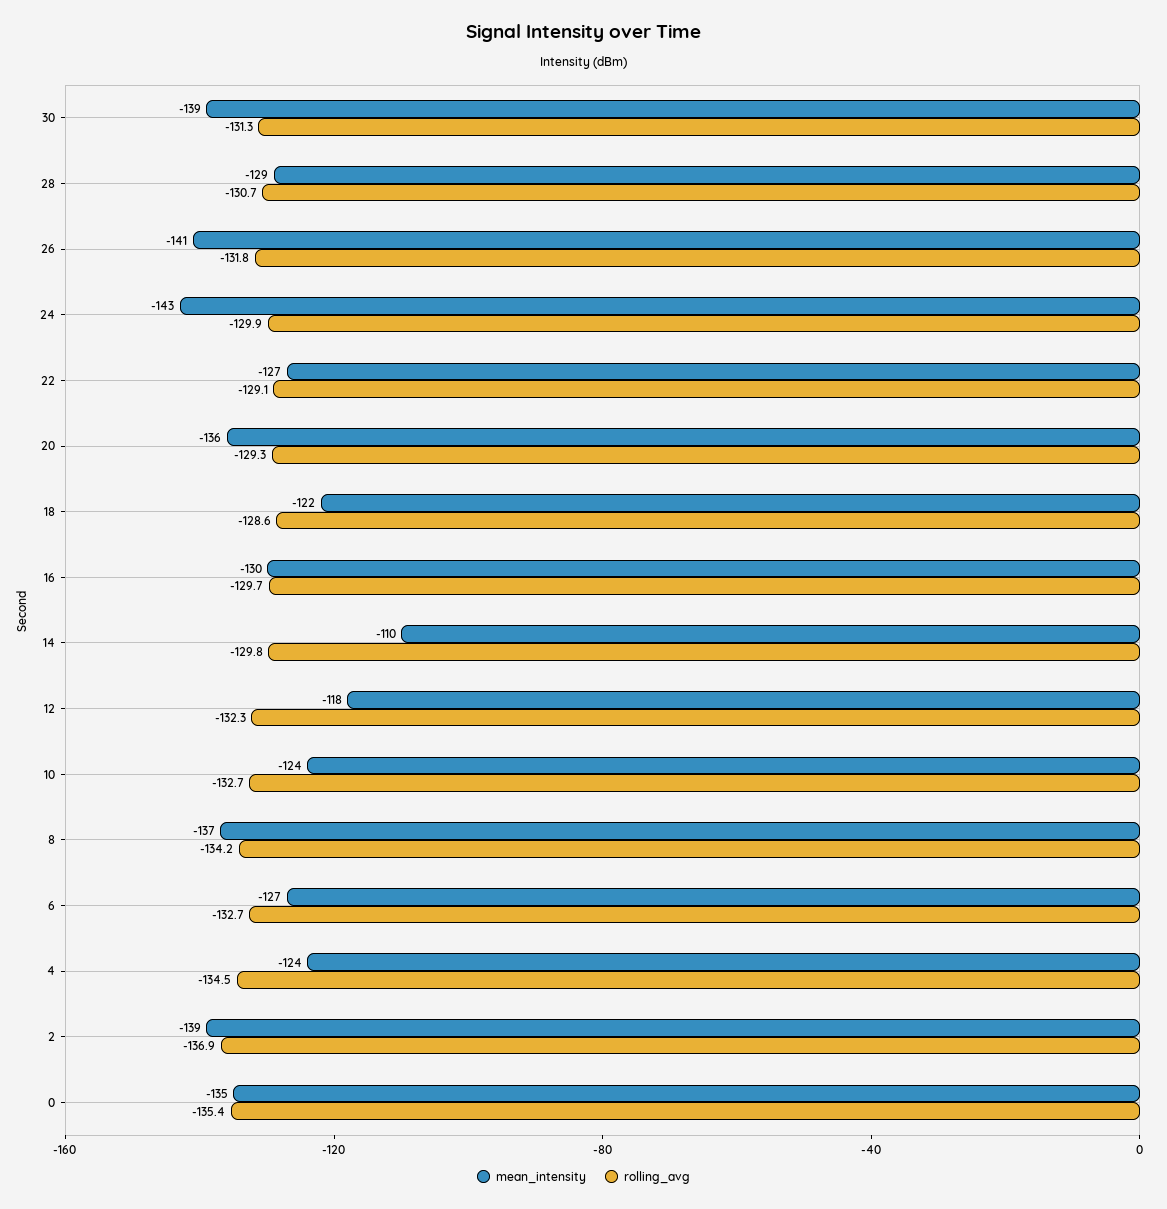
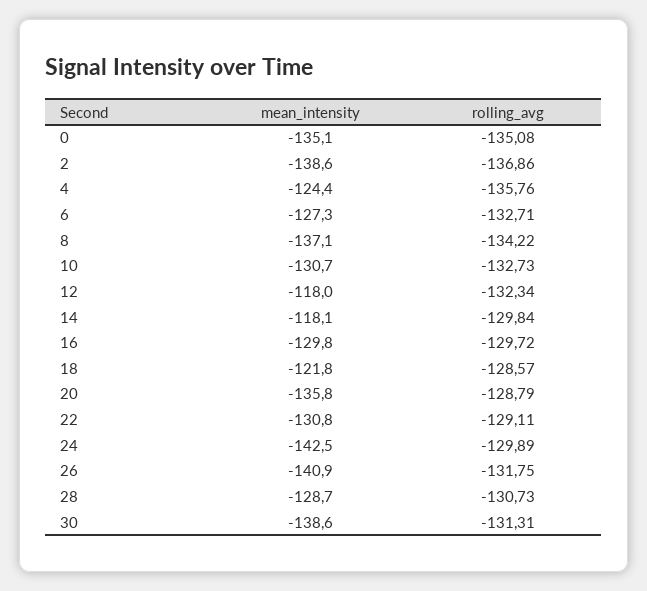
mean_intensity, 22: -127 -> -130.8
rolling_avg, 20: -129.3 -> -128.79
mean_intensity, 14: -110 -> -118.1
mean_intensity, 10: -124 -> -130.7
rolling_avg, 4: -134.5 -> -135.76
rolling_avg, 0: -135.4 -> -135.08

